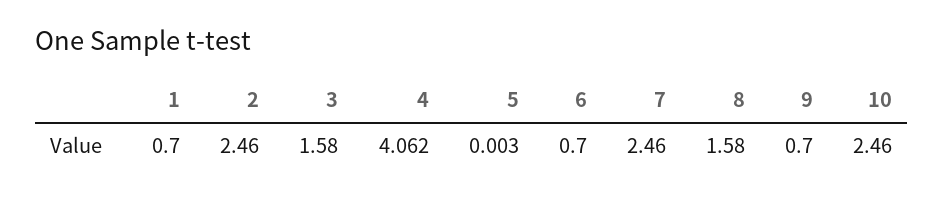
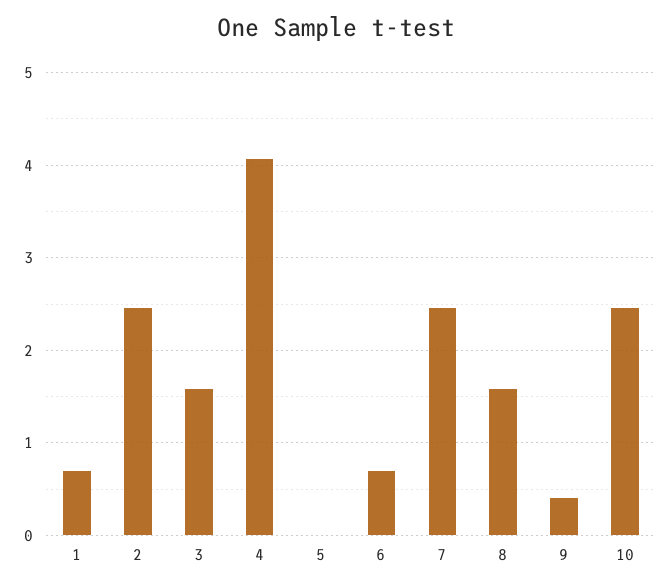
9: 0.7 -> 0.4

